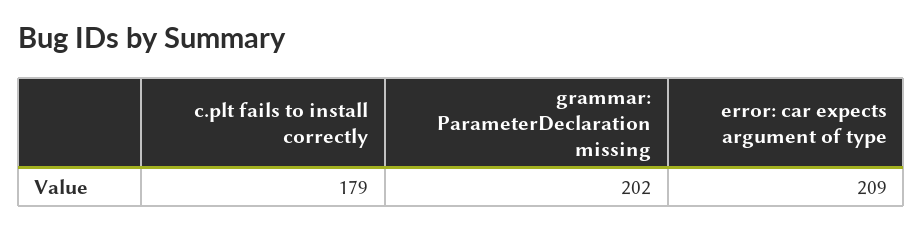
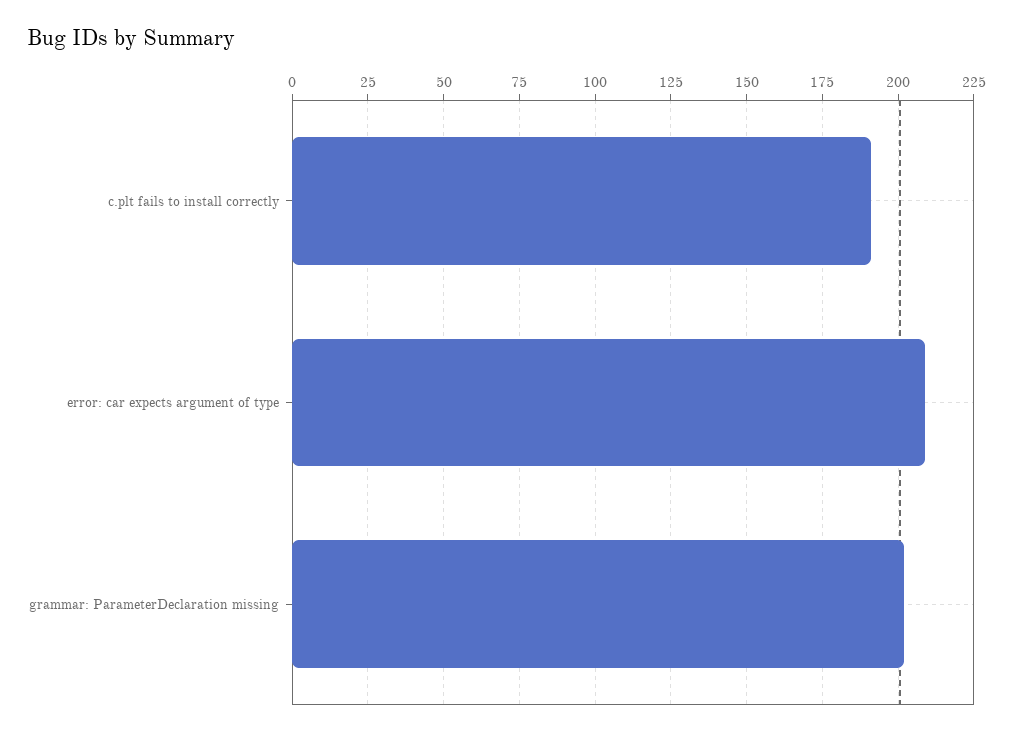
c.plt fails to install correctly: 179 -> 190

